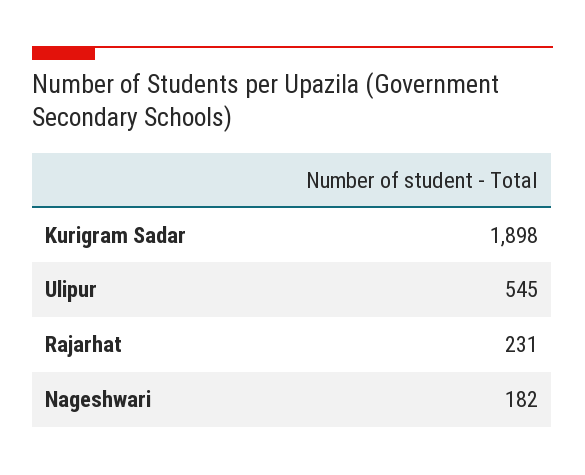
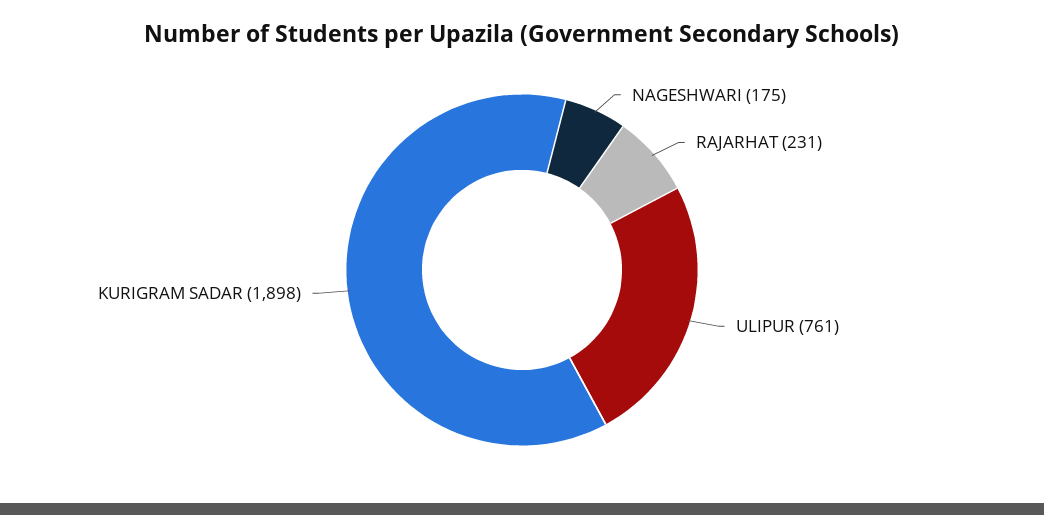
Ulipur: 545 -> 761
Nageshwari: 182 -> 175

